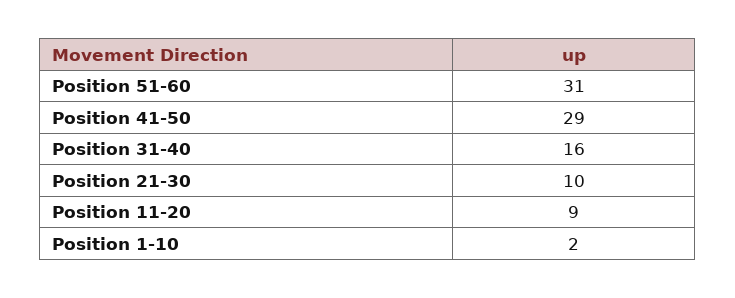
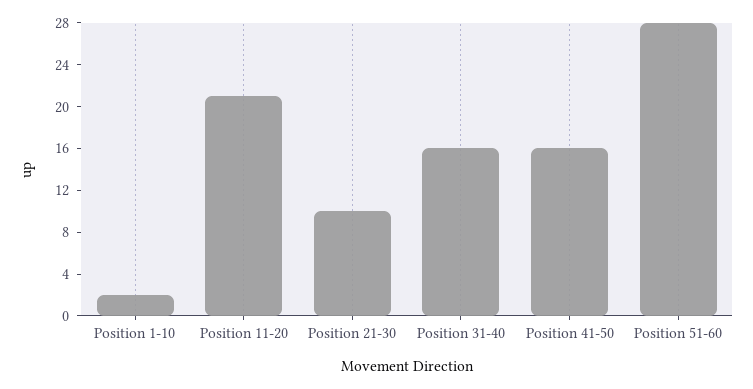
Position 51-60: 31 -> 28
Position 41-50: 29 -> 16
Position 11-20: 9 -> 21

